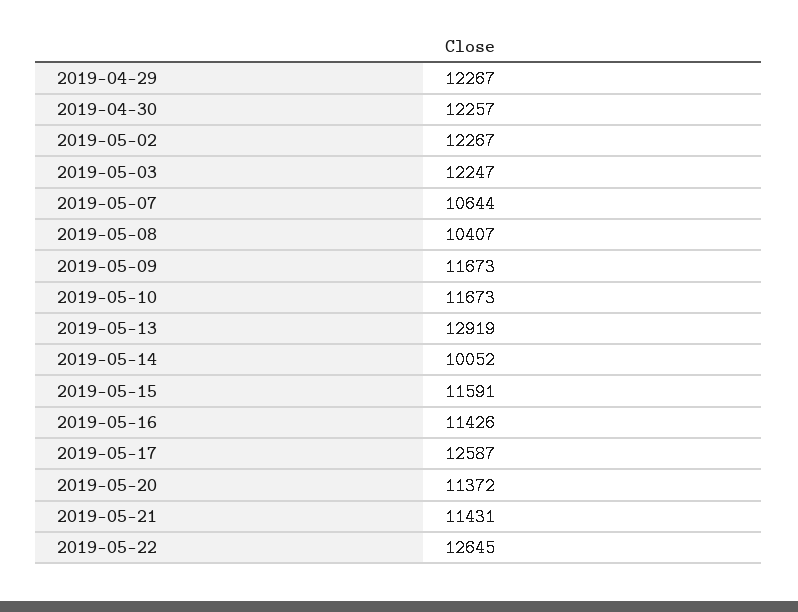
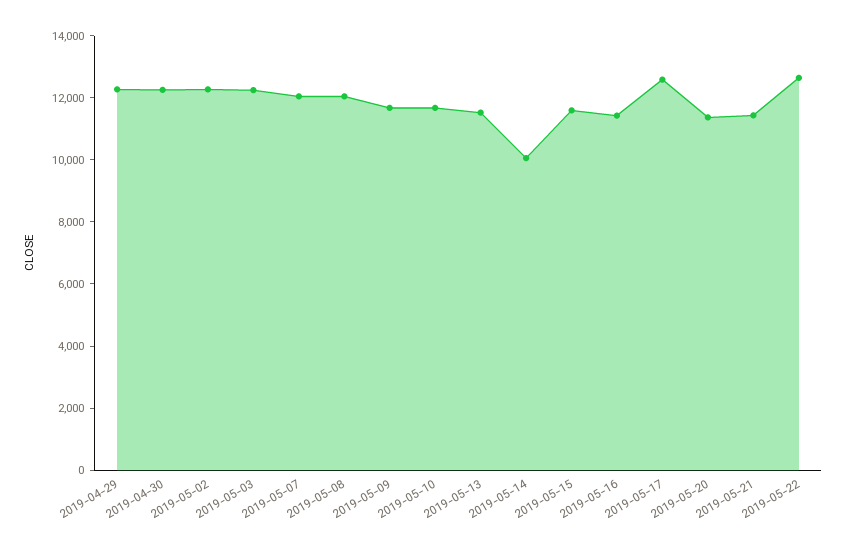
2019-05-07: 10644 -> 12000
2019-05-08: 10407 -> 12000
2019-05-13: 12919 -> 11500

